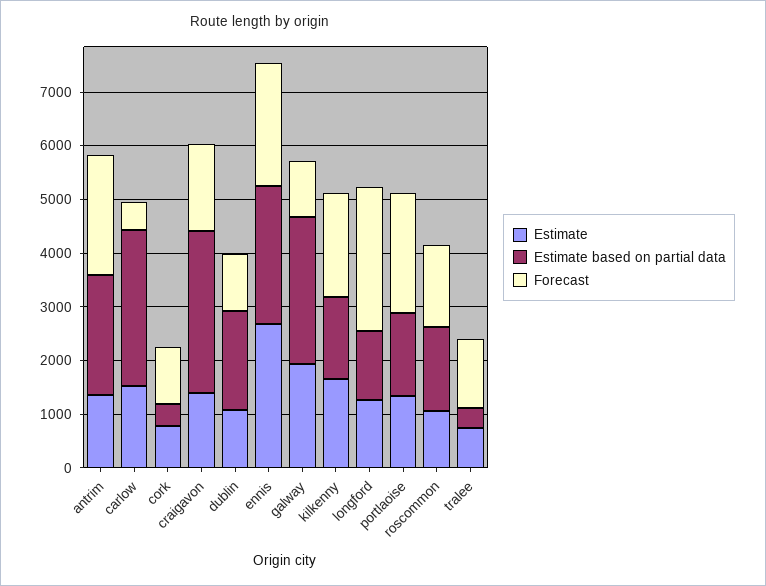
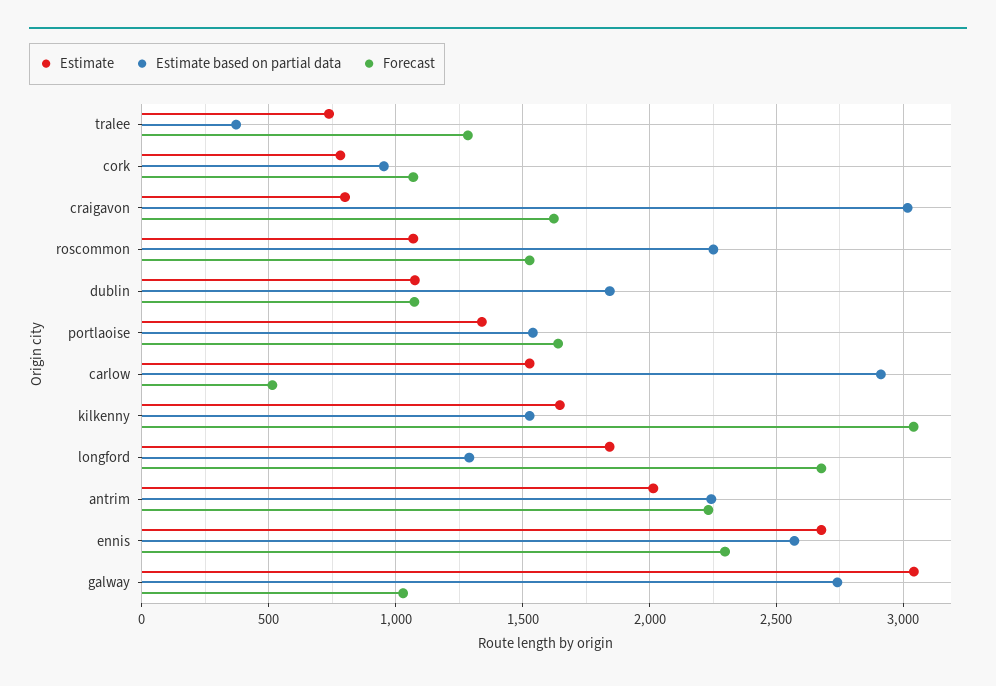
Estimate, antrim: 1400 -> 2000
Estimate based on partial data, cork: 400 -> 950
Estimate, craigavon: 1400 -> 800
Estimate, galway: 2000 -> 3050
Forecast, kilkenny: 2000 -> 3050
Estimate, longford: 1200 -> 1850
Forecast, portlaoise: 2200 -> 1650
Estimate based on partial data, roscommon: 1600 -> 2250

